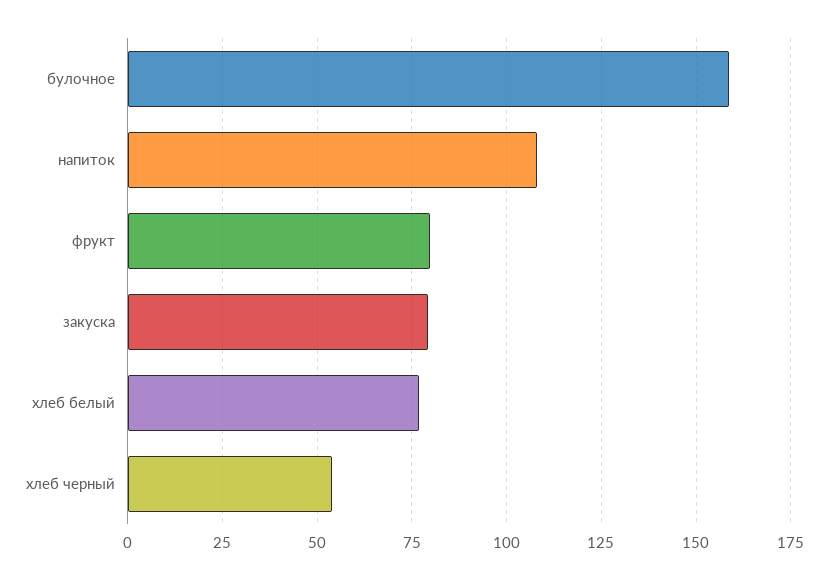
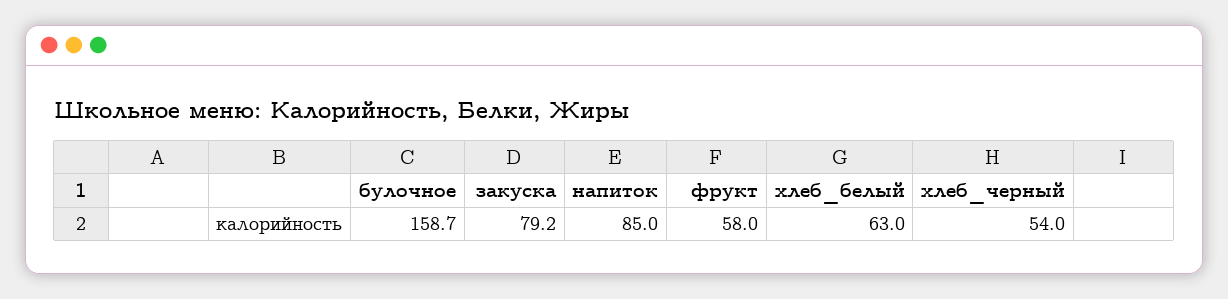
напиток: 107.5 -> 85
фрукт: 80 -> 58
хлеб белый: 77.5 -> 63

